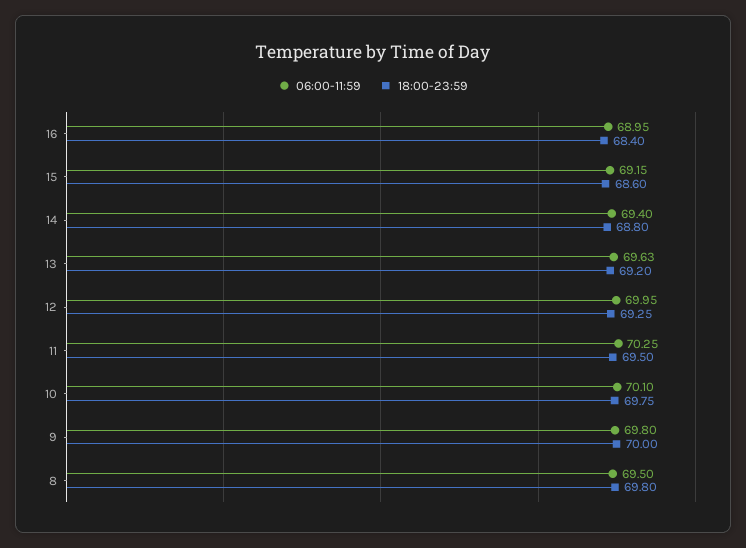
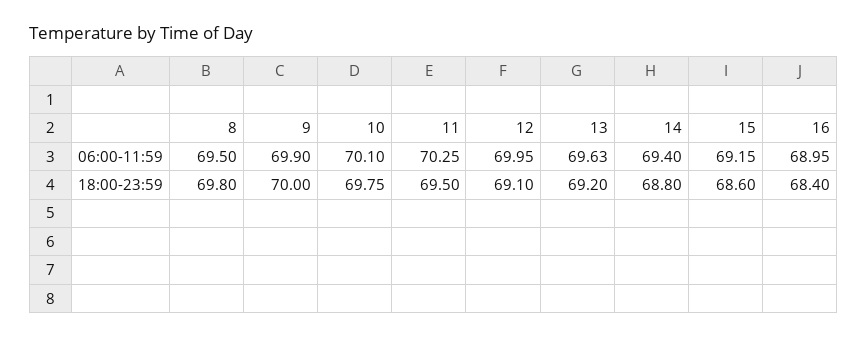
18:00-23:59, 12: 69.25 -> 69.1
06:00-11:59, 9: 69.8 -> 69.9

